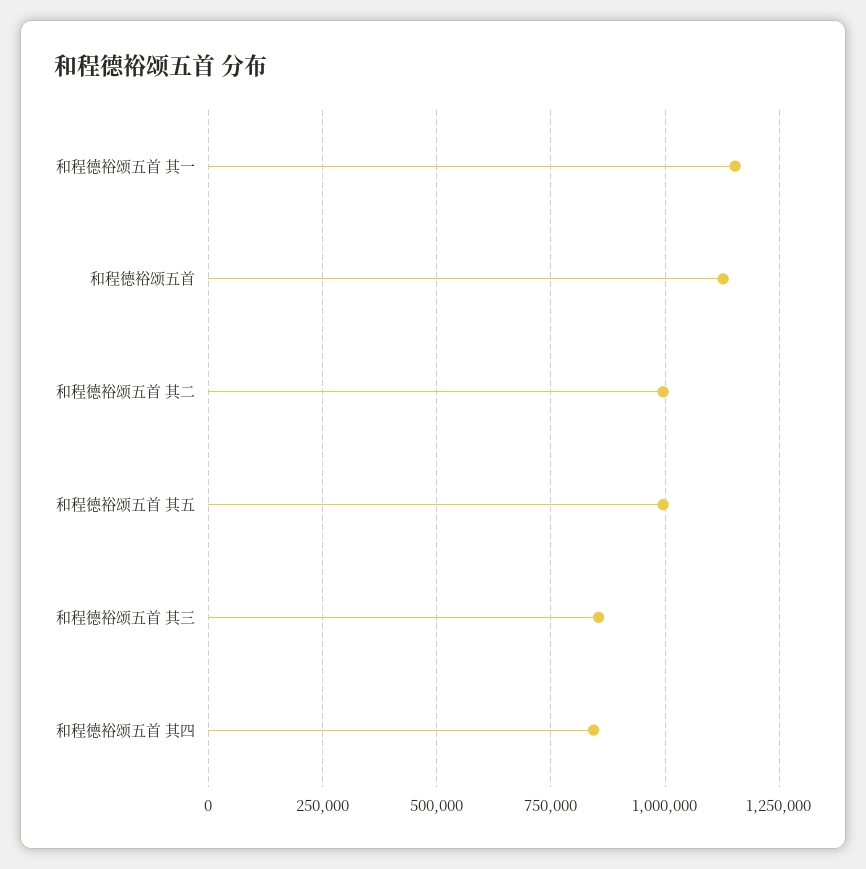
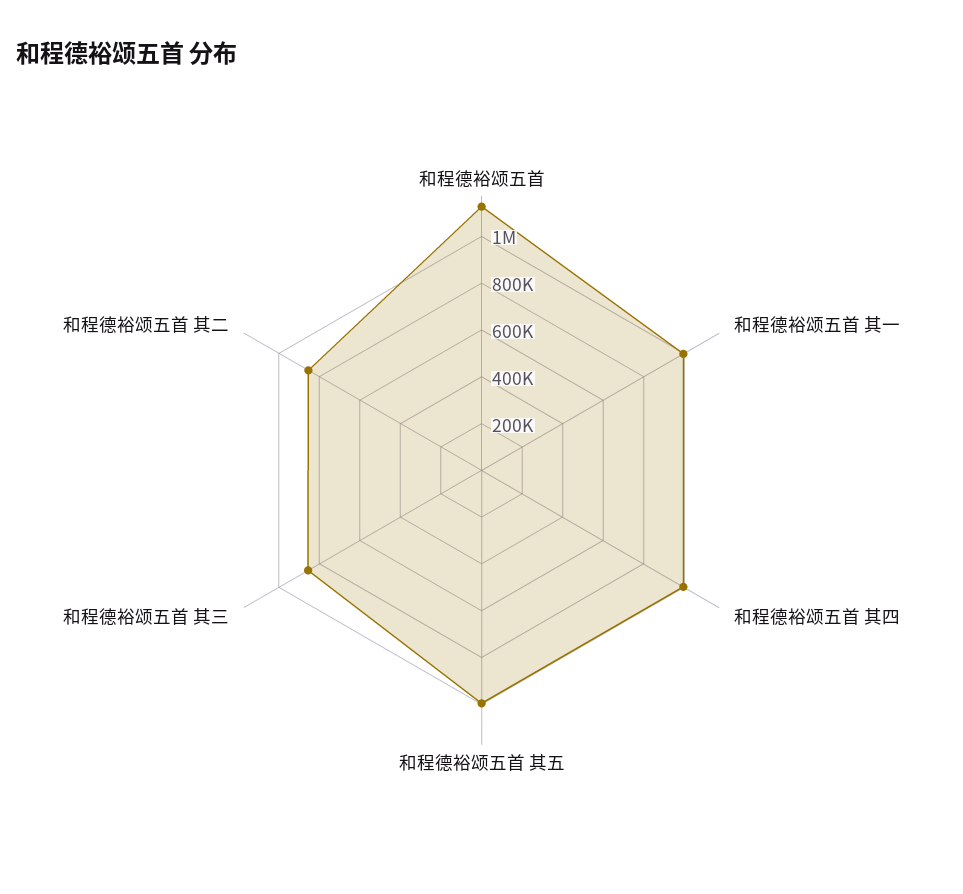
和程德裕颂五首 其一: 1150000 -> 1000000
和程德裕颂五首 其二: 1000000 -> 850000
和程德裕颂五首 其四: 850000 -> 1000000

